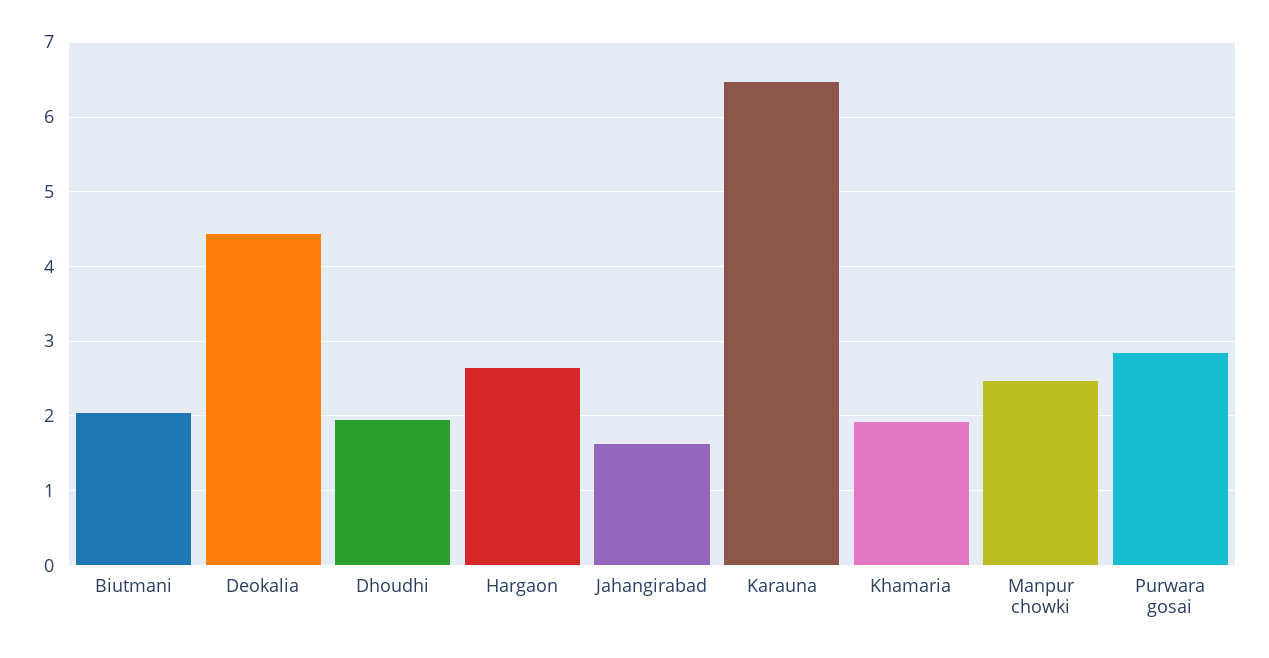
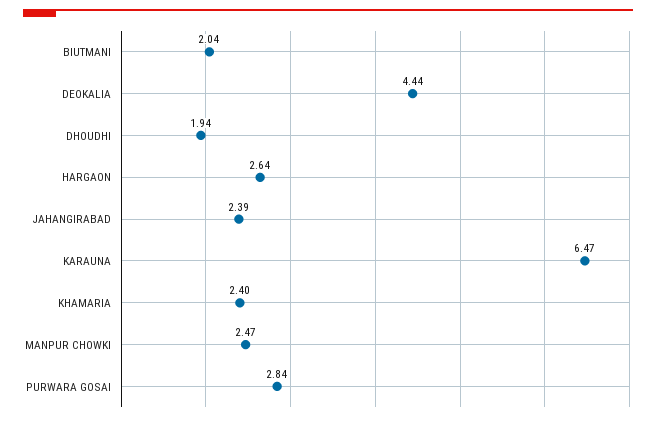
Jahangirabad: 1.6 -> 2.39
Khamaria: 1.9 -> 2.4

